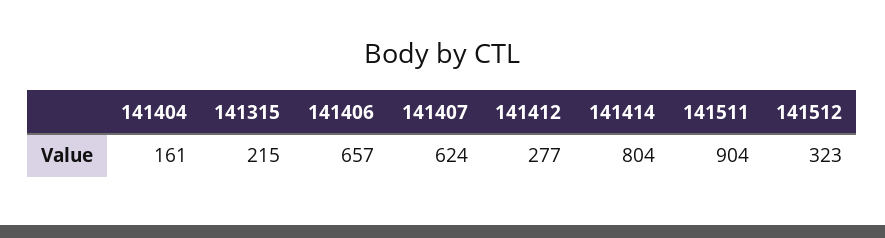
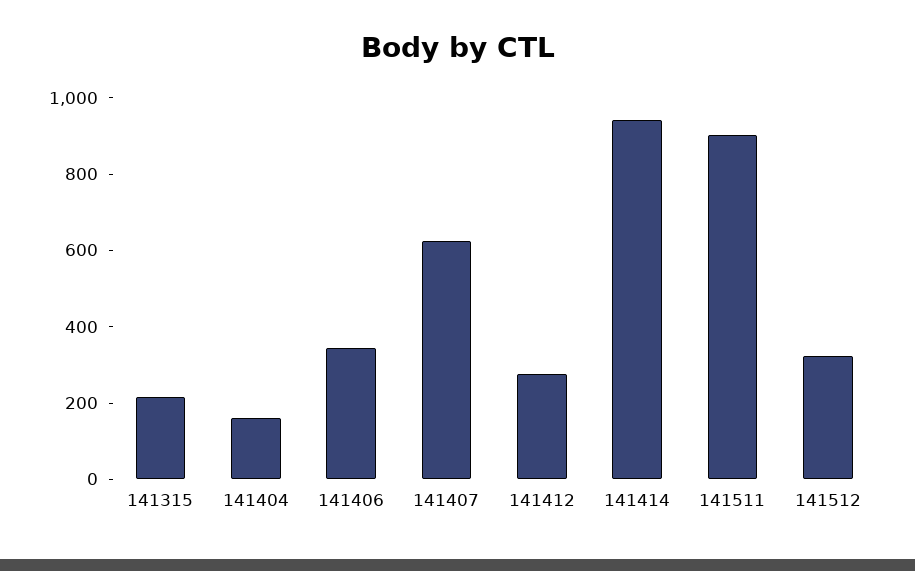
141406: 657 -> 350
141414: 804 -> 950

